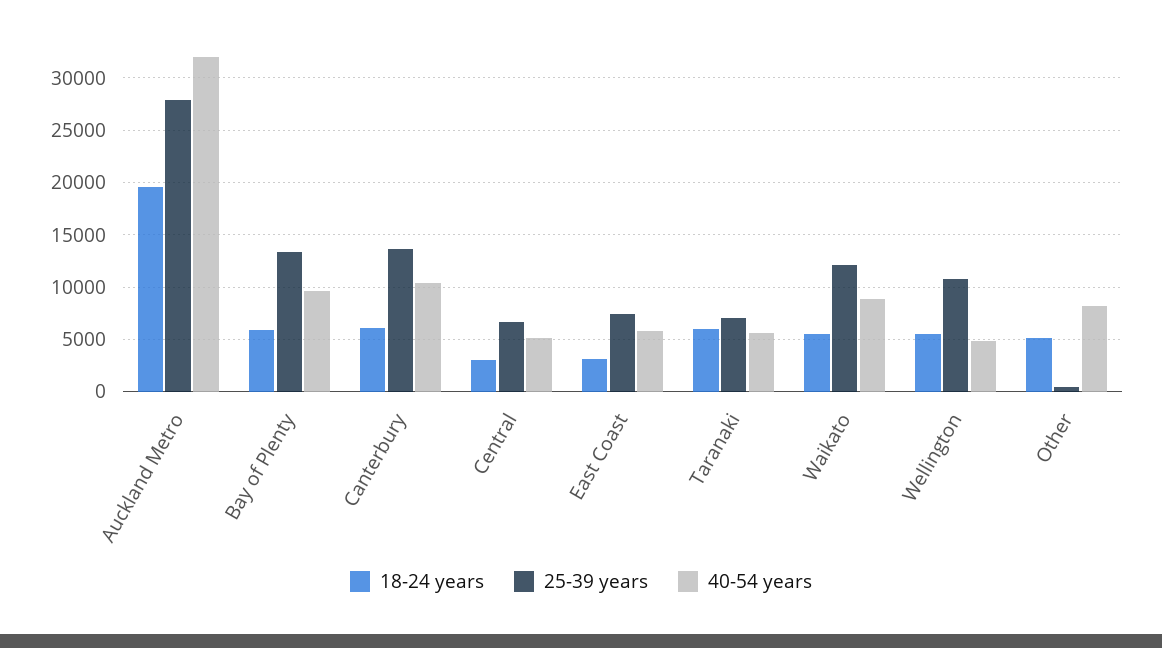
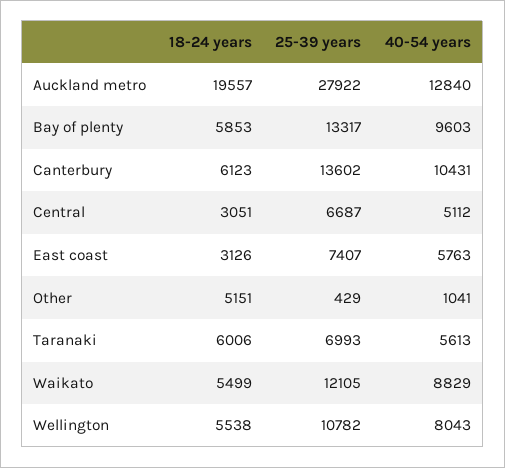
40-54 years, Auckland Metro: 32000 -> 12840
40-54 years, Wellington: 5000 -> 8043
40-54 years, Other: 8000 -> 1041

